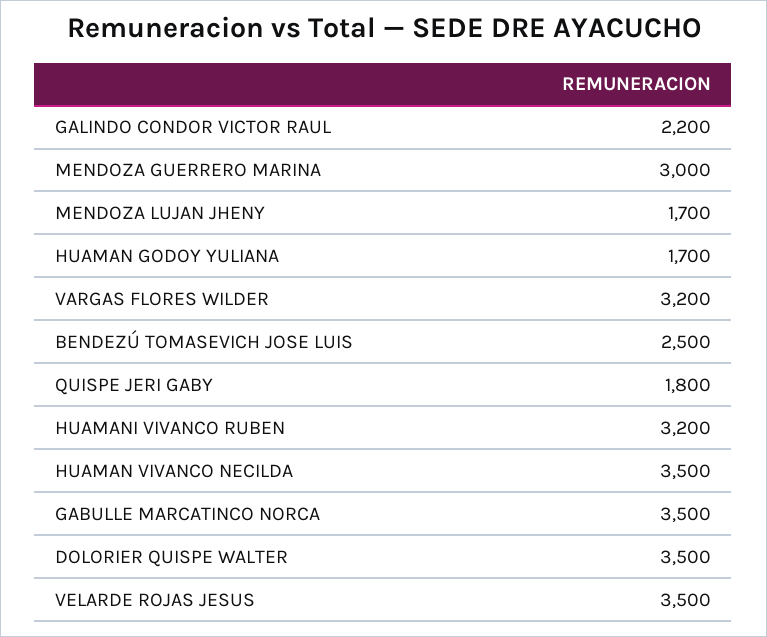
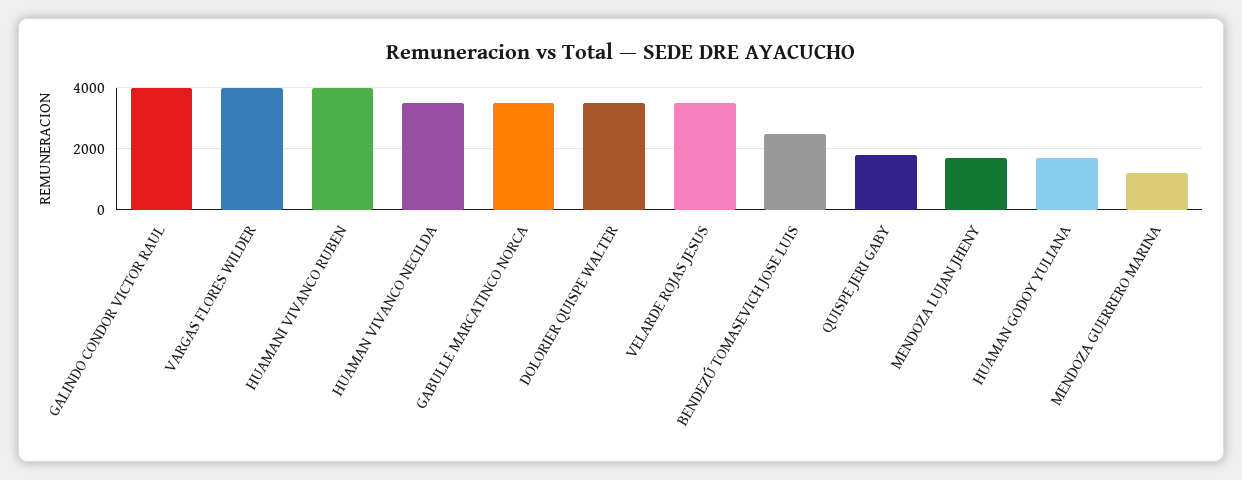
GALINDO CONDOR VICTOR RAUL: 2200 -> 4000
MENDOZA GUERRERO MARINA: 3000 -> 1200
VARGAS FLORES WILDER: 3200 -> 4000
HUAMANI VIVANCO RUBEN: 3200 -> 4000

